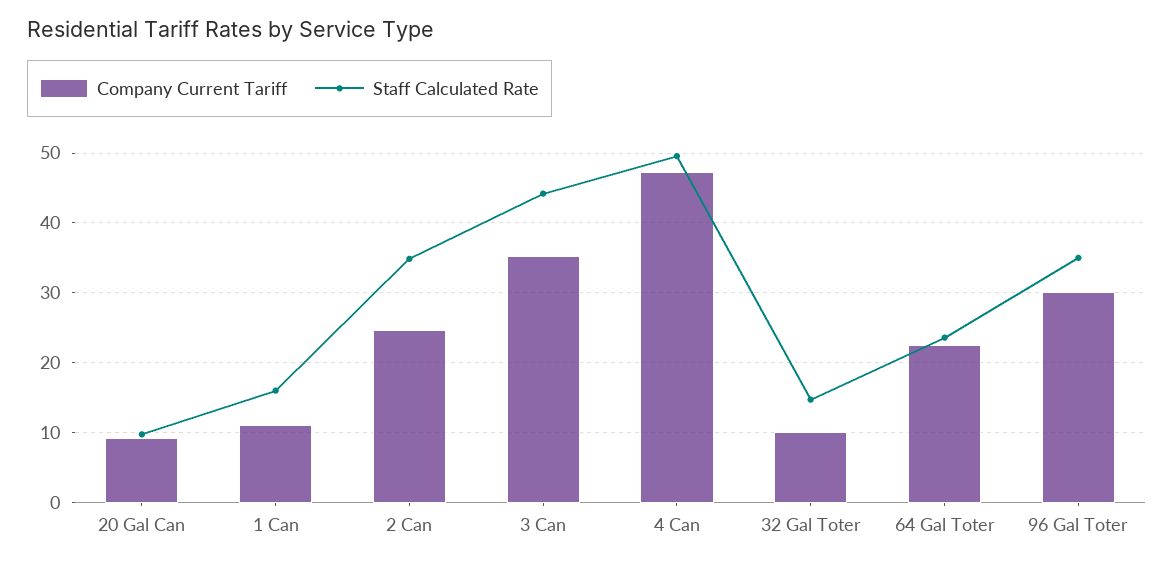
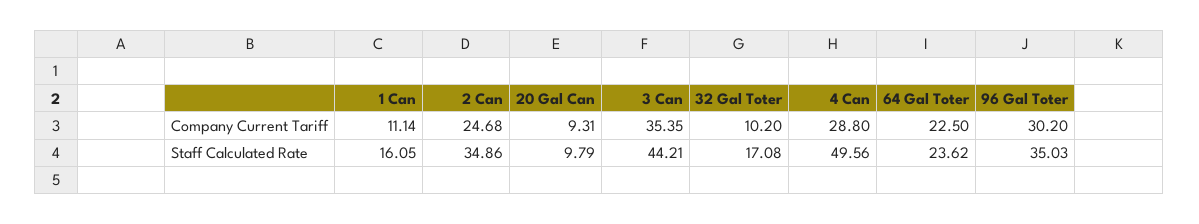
Company Current Tariff, 4 Can: 47 -> 28.8
Staff Calculated Rate, 32 Gal Toter: 15 -> 17.08

